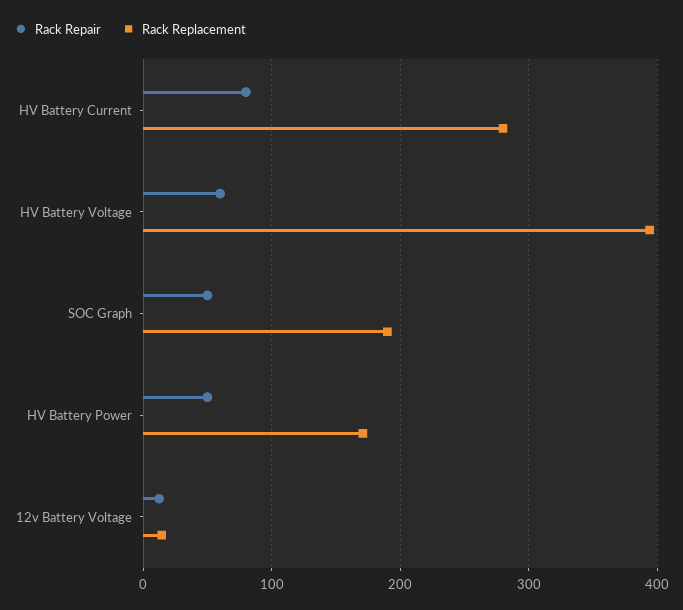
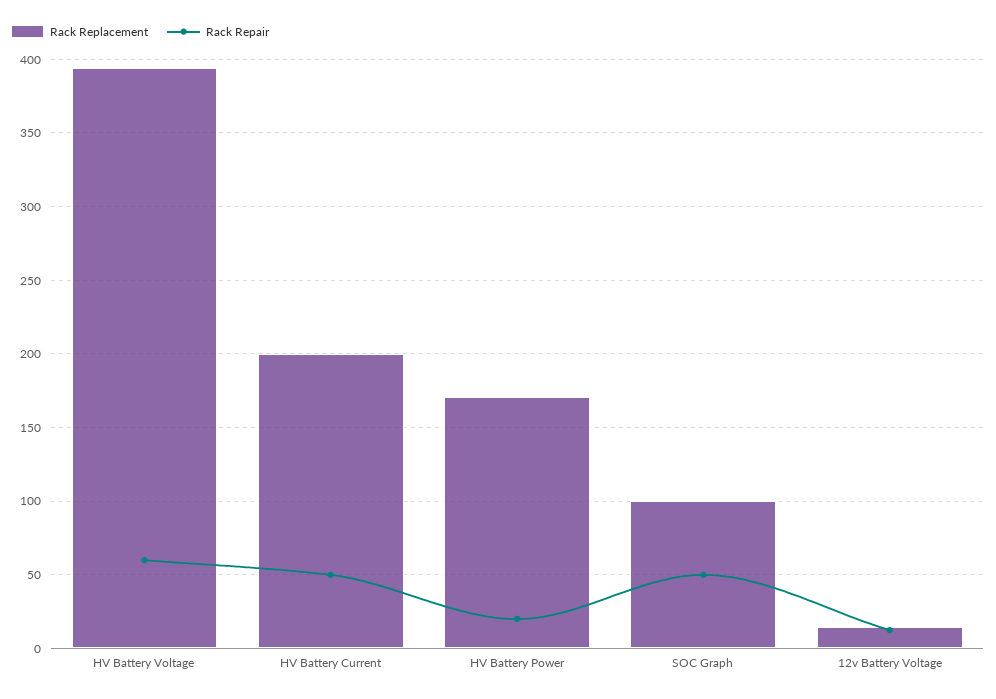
Rack Repair, HV Battery Current: 80 -> 50
Rack Replacement, HV Battery Current: 280 -> 200
Rack Replacement, SOC Graph: 190 -> 100
Rack Repair, HV Battery Power: 50 -> 20

